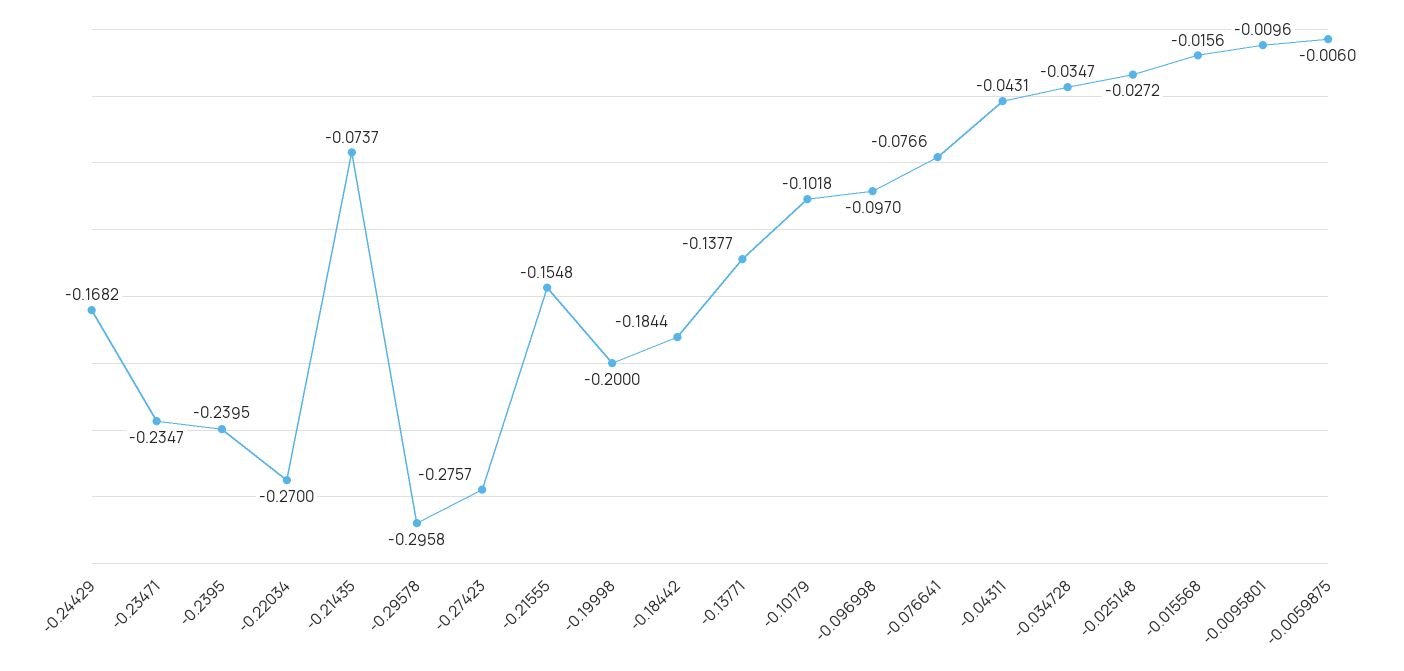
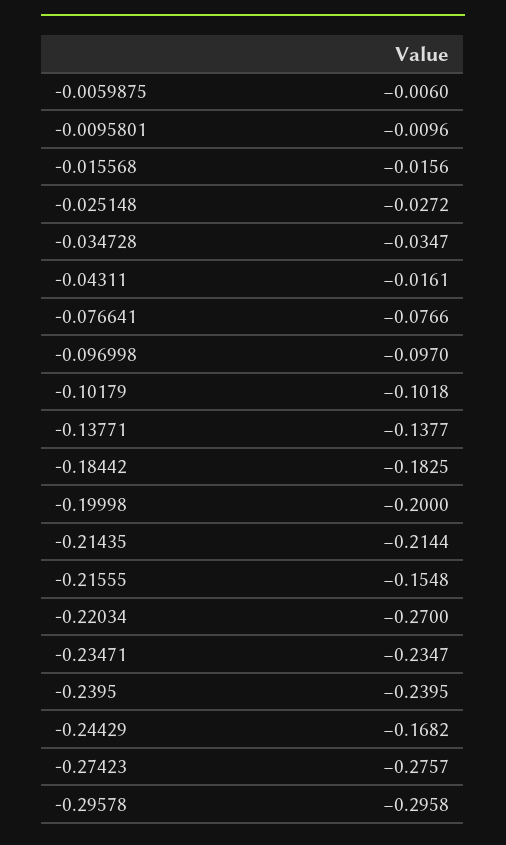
-0.21435: -0.0737 -> -0.2144
-0.18442: -0.1844 -> -0.1825
-0.04311: -0.0431 -> -0.0161

